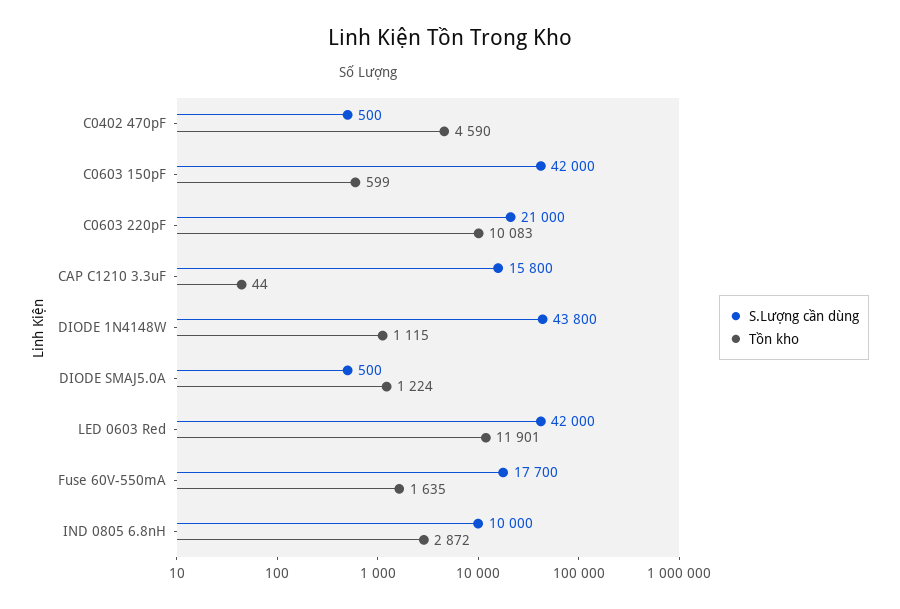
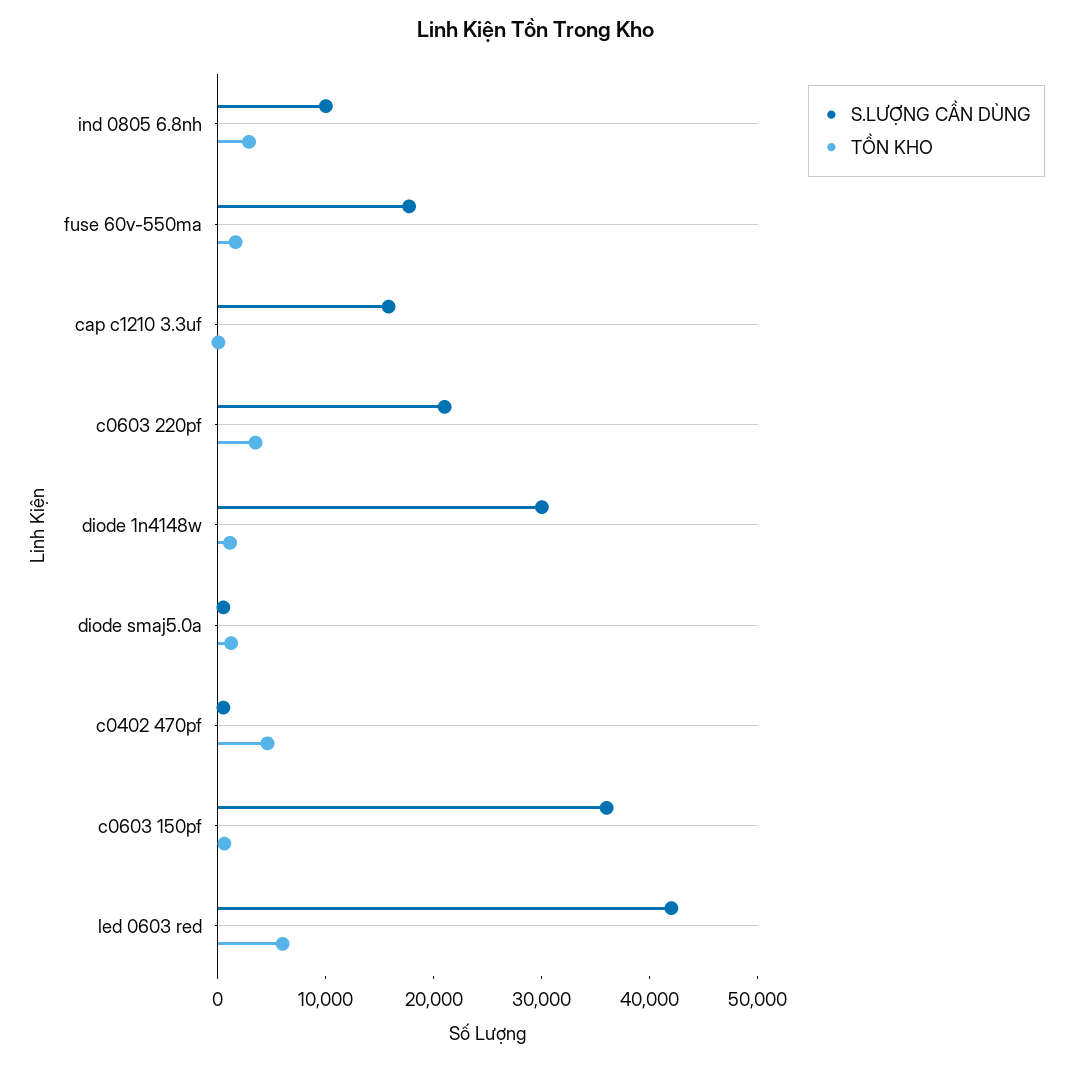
S.Lượng cần dùng, C0603 150pF: 42000 -> 36000
Tồn kho, C0603 220pF: 10083 -> 4000
S.Lượng cần dùng, DIODE 1N4148W: 43800 -> 30000
Tồn kho, LED 0603 Red: 11901 -> 6000

